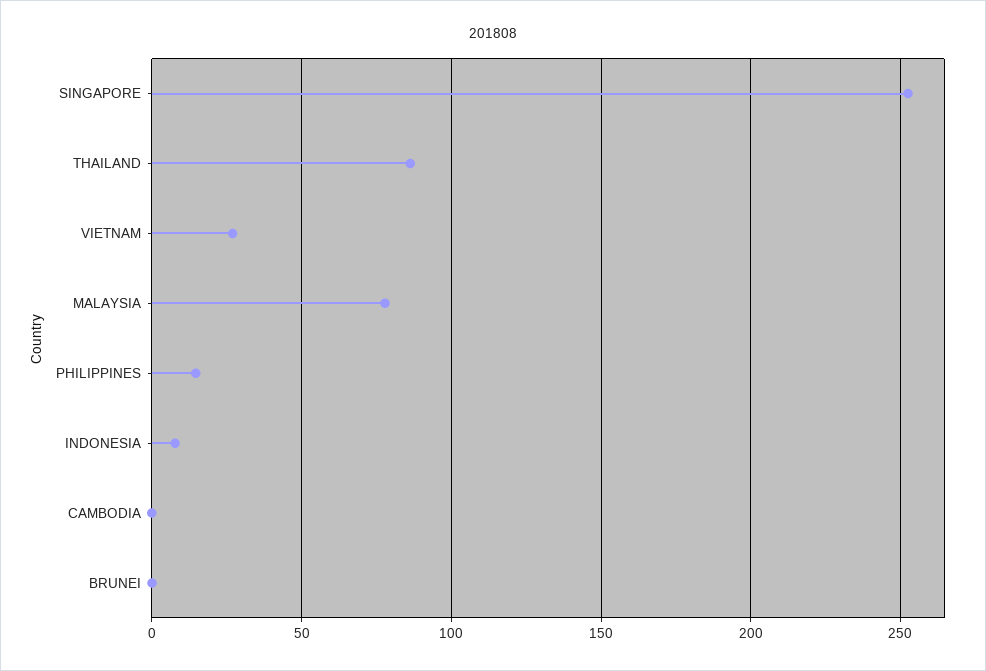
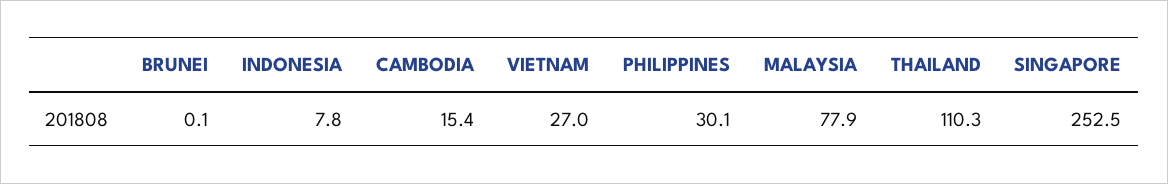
THAILAND: 85 -> 110.3
PHILIPPINES: 15 -> 30.1
CAMBODIA: 0 -> 15.4

